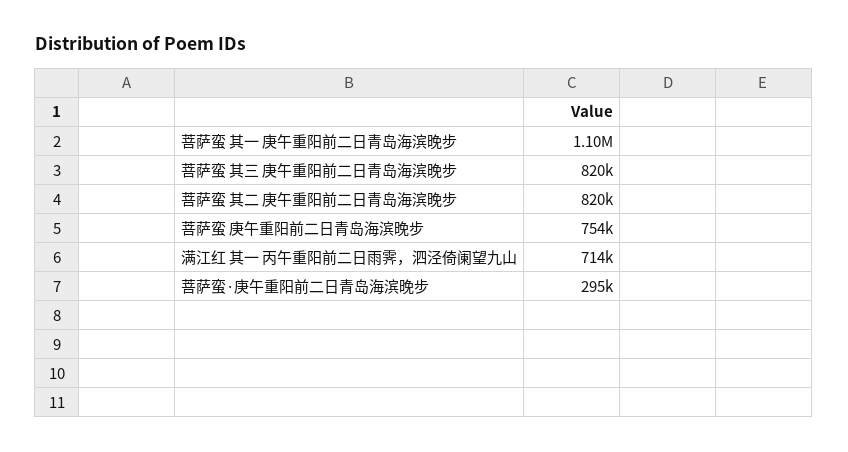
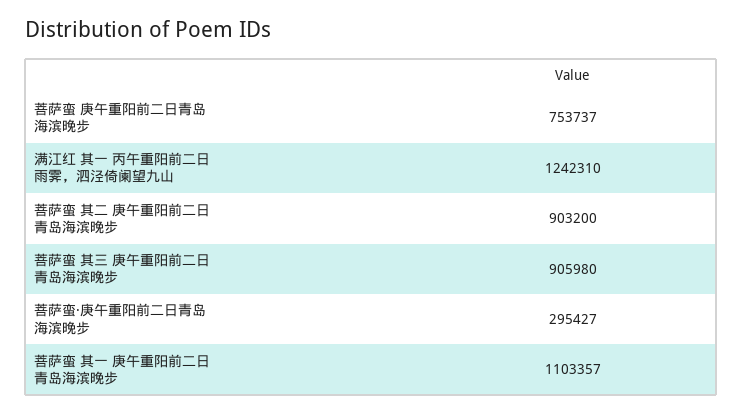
菩萨蛮 其三 庚午重阳前二日青岛海滨晚步: 820000 -> 905980
菩萨蛮 其二 庚午重阳前二日青岛海滨晚步: 820000 -> 903200
满江红 其一 丙午重阳前二日雨霁，泗泾倚阑望九山: 714000 -> 1242310

